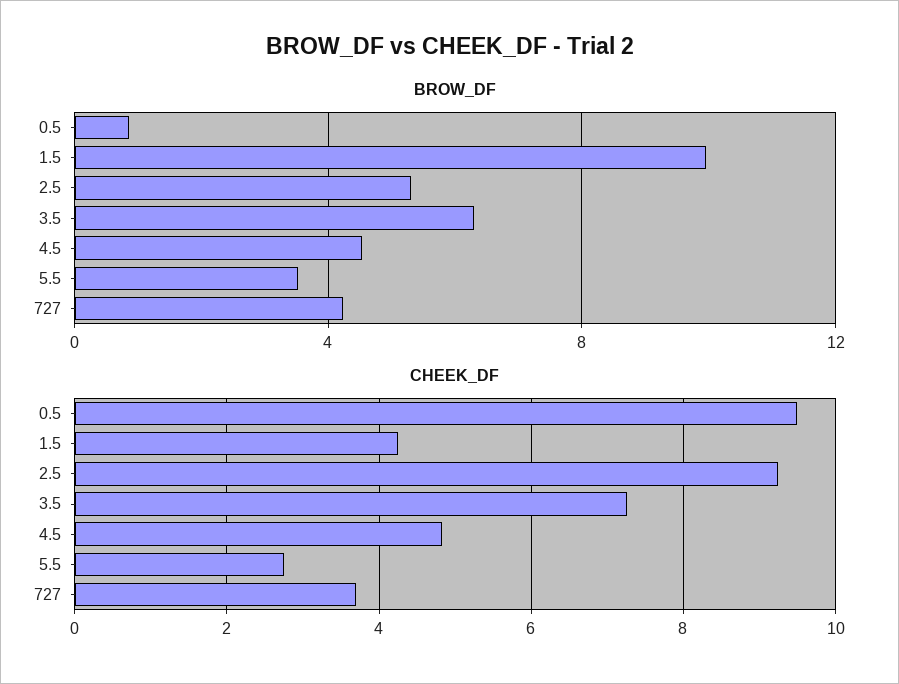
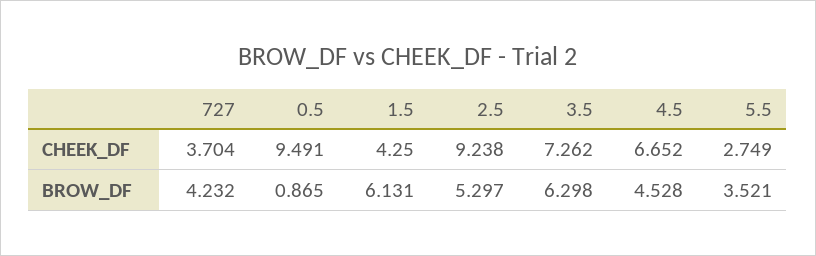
BROW_DF, 1.5: 10 -> 6.131
CHEEK_DF, 4.5: 4.8 -> 6.652

